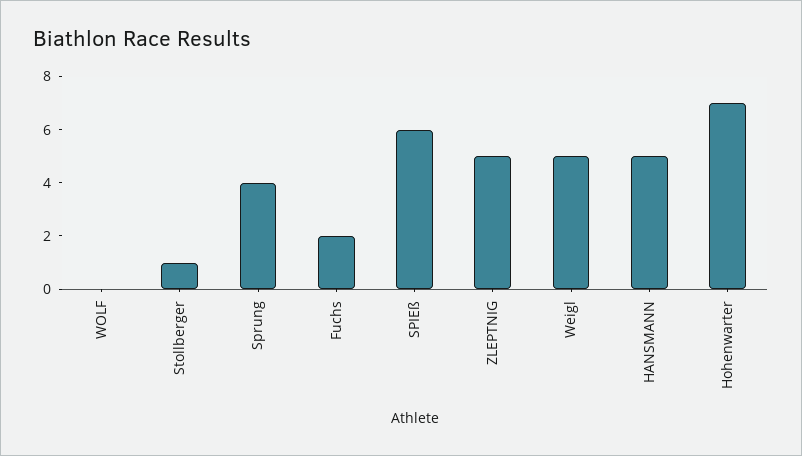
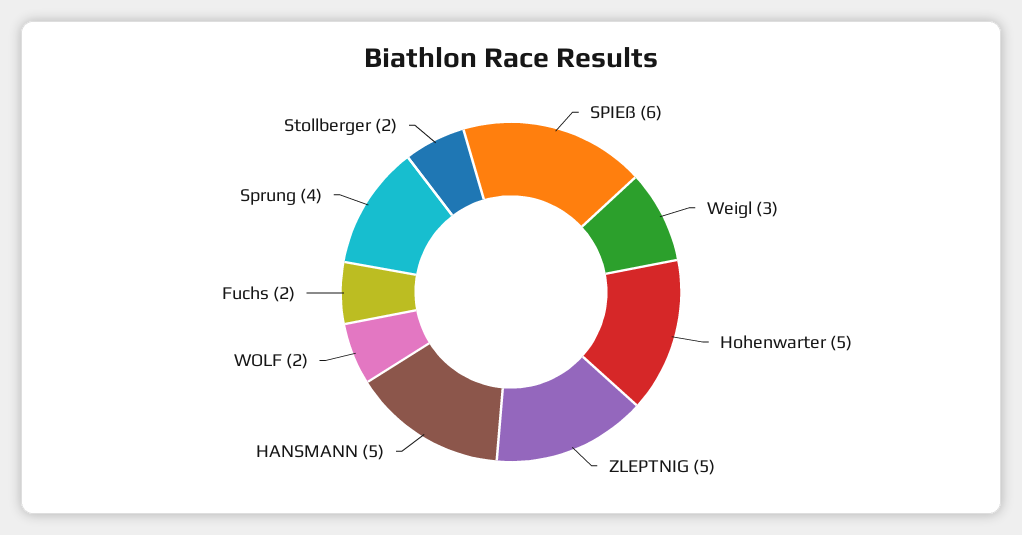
WOLF: 0 -> 2
Stollberger: 1 -> 2
Weigl: 5 -> 3
Hohenwarter: 7 -> 5

